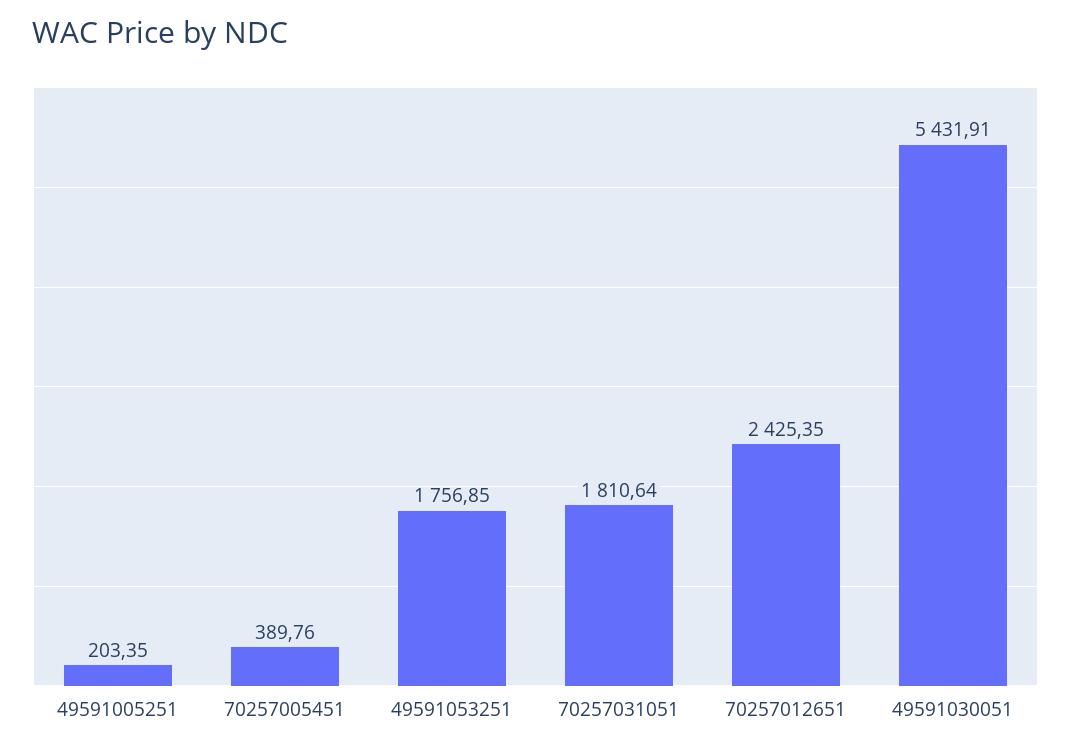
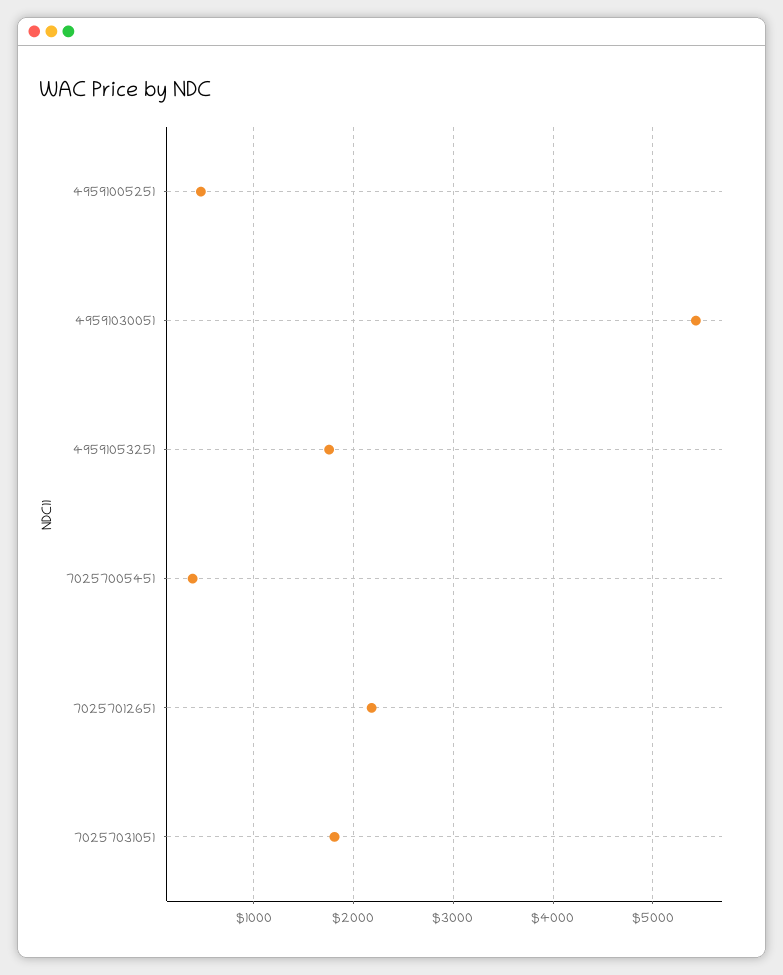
49591005251: 203.35 -> 500
70257012651: 2425.35 -> 2200

